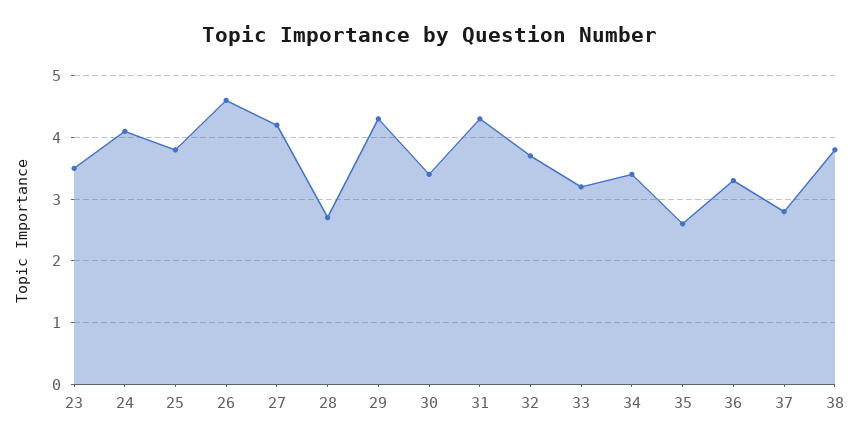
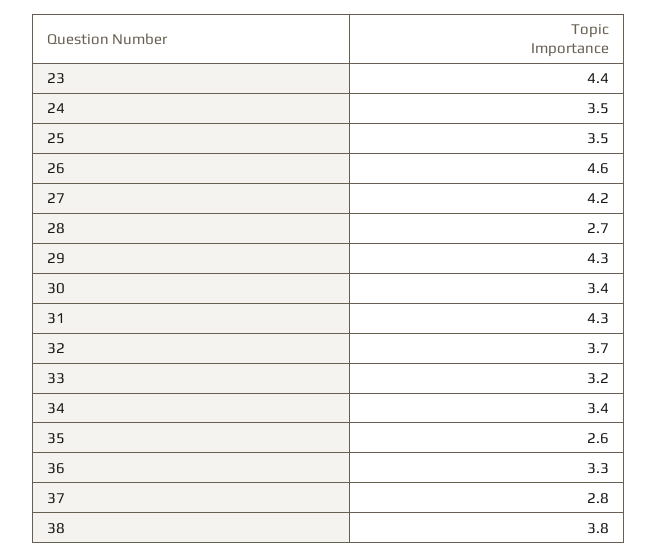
23: 3.5 -> 4.4
24: 4.1 -> 3.5
25: 3.8 -> 3.5

